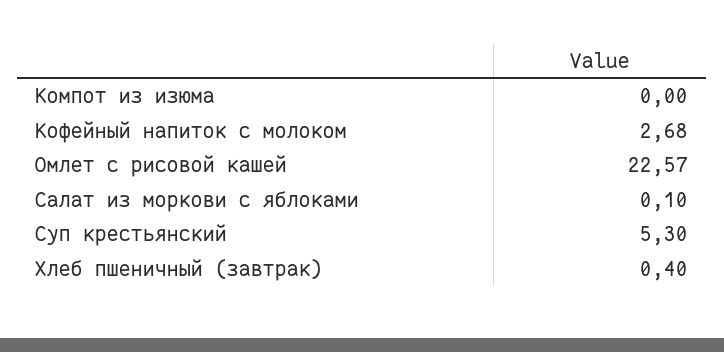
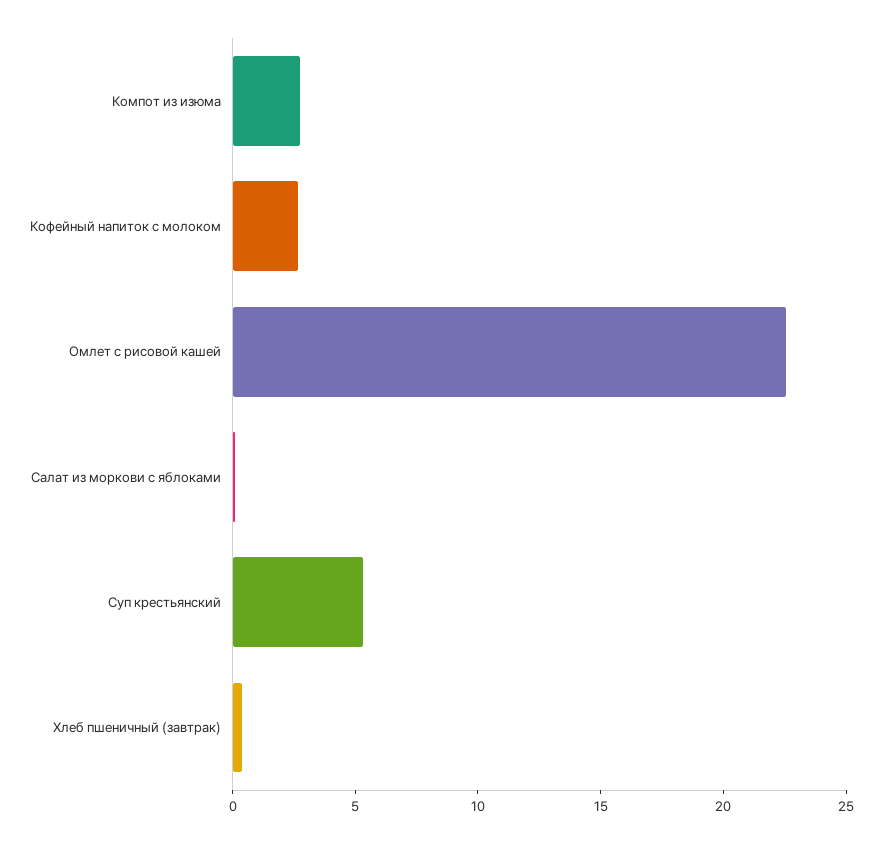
Компот из изюма: 0 -> 3

